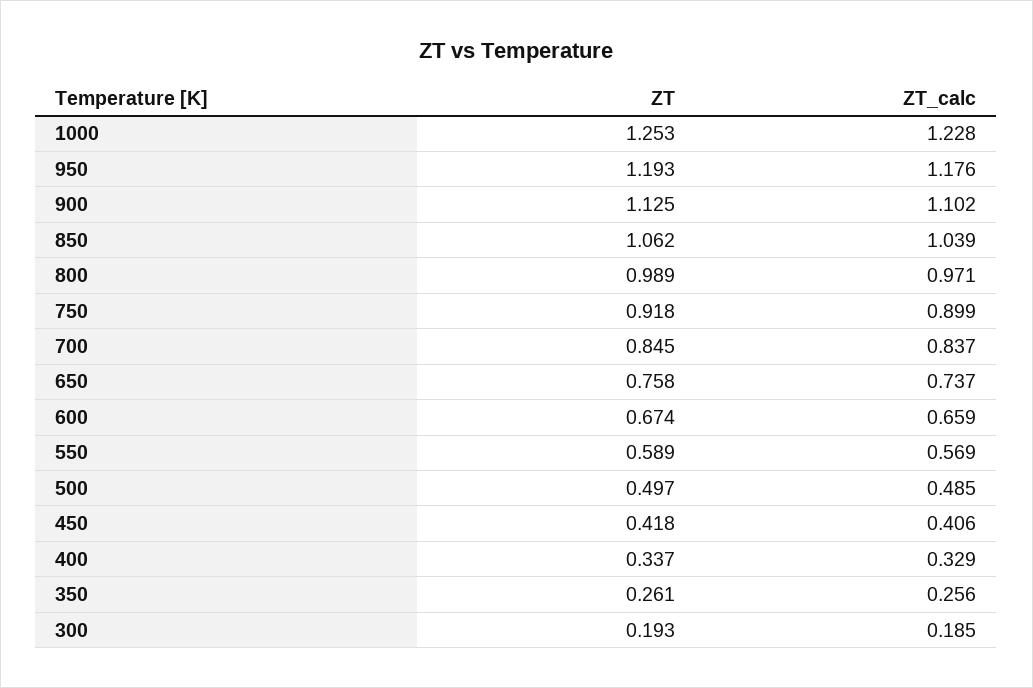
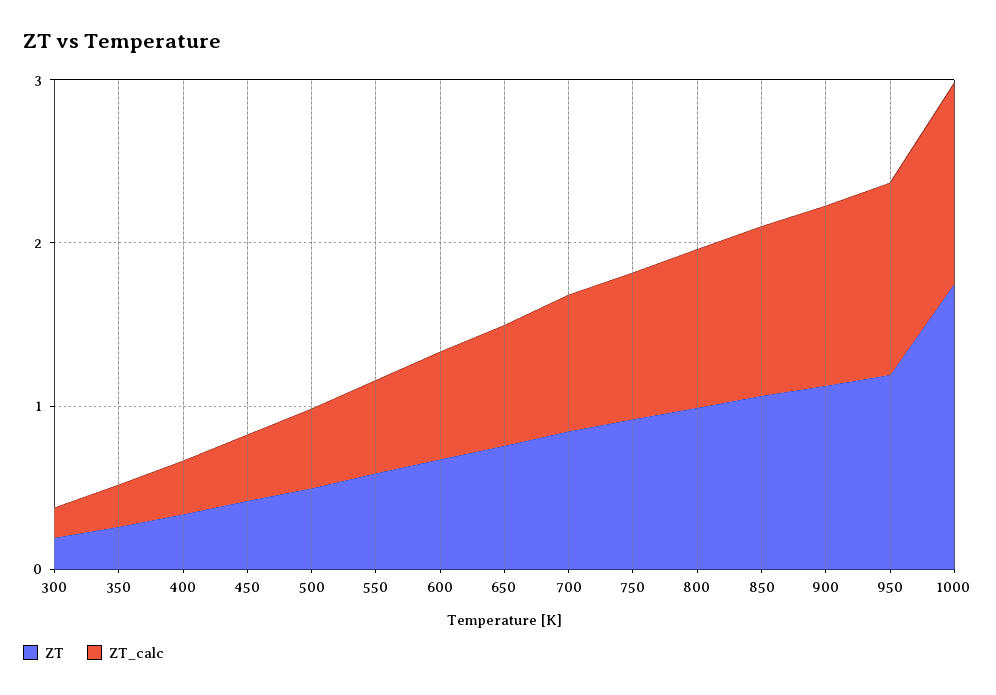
ZT, 1000: 1.253 -> 1.8

